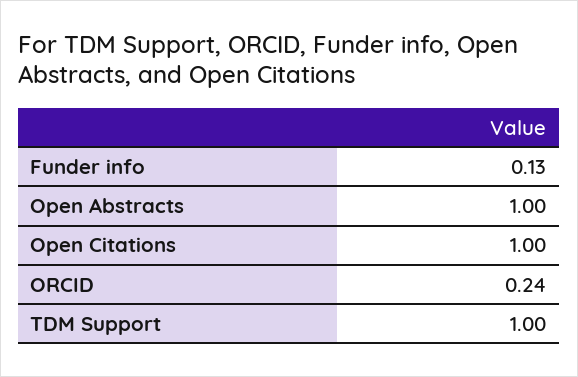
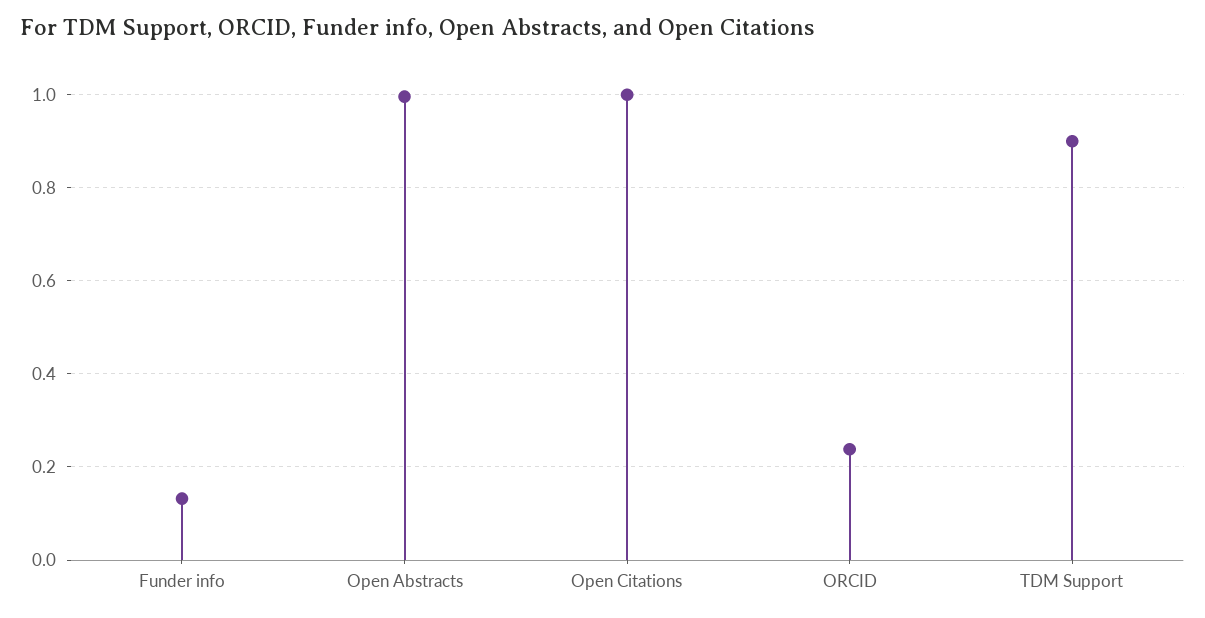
TDM Support: 1 -> 0.9

